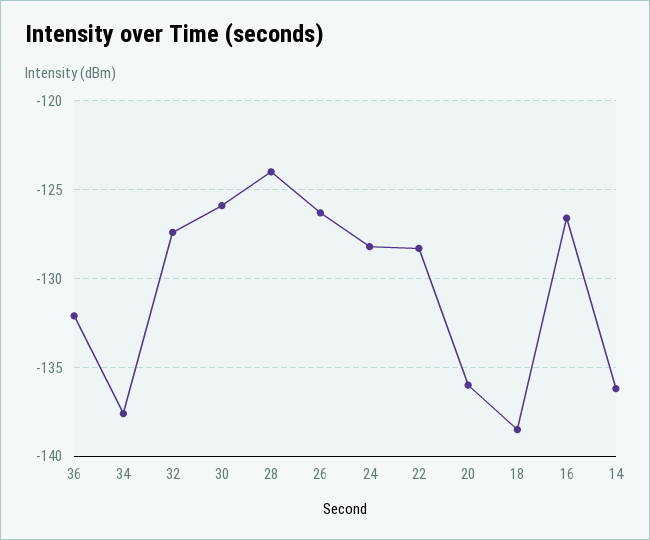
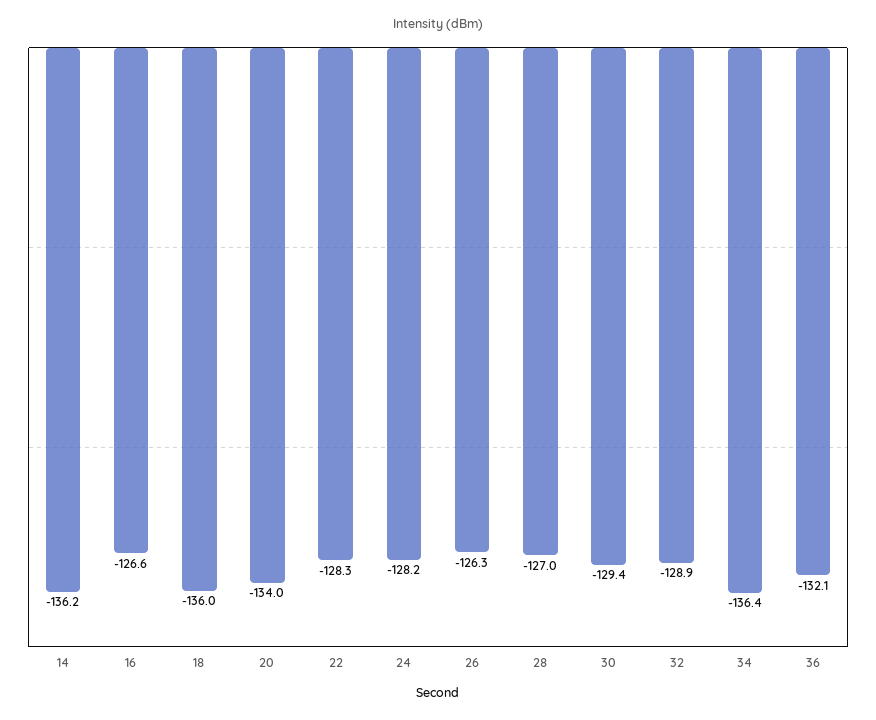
34: -137.5 -> -136.4
32: -127.5 -> -128.9
30: -126 -> -129.4
28: -124 -> -127
20: -136 -> -134
18: -138.5 -> -136

